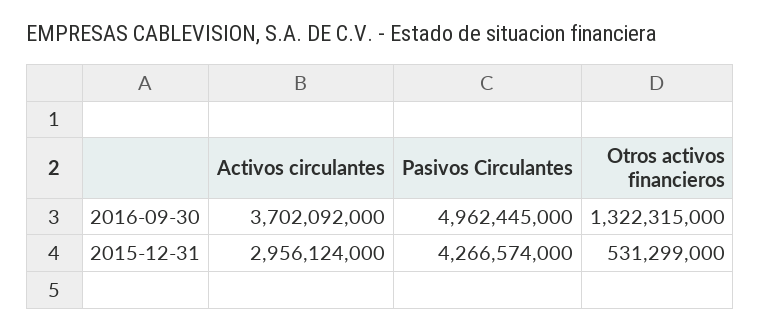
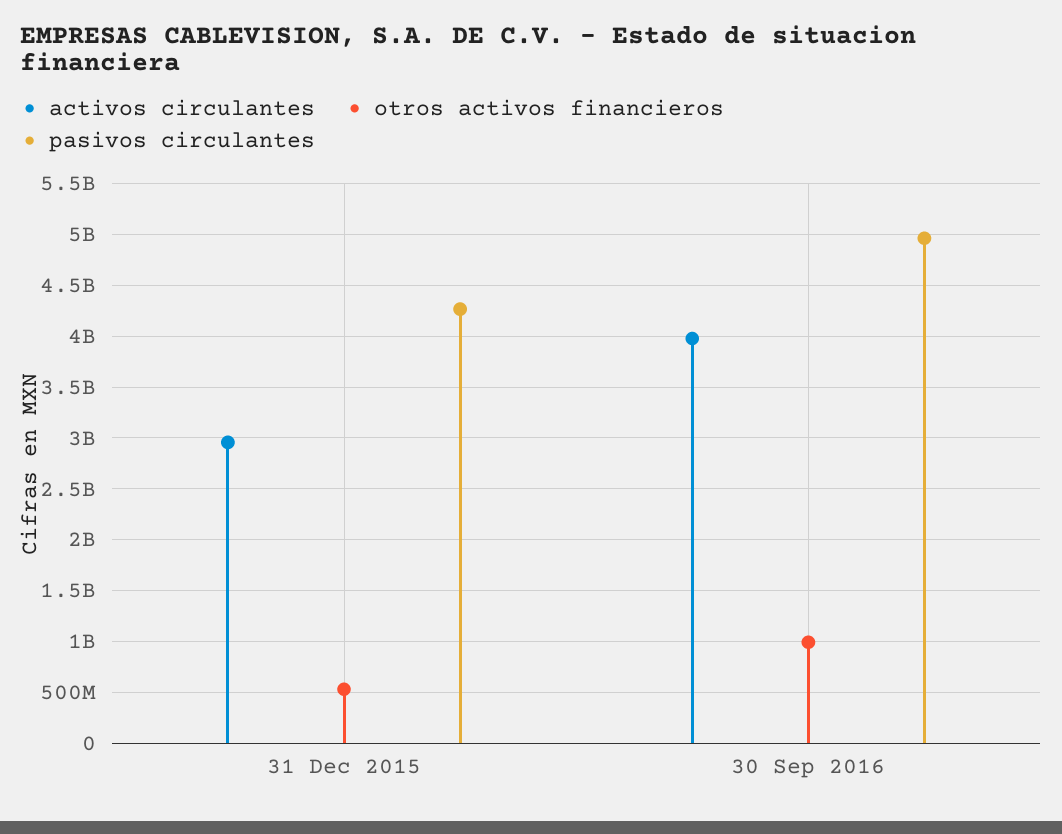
Activos circulantes, 2016-09-30: 3702092000 -> 4000000000
Otros activos financieros, 2016-09-30: 1322315000 -> 1000000000

